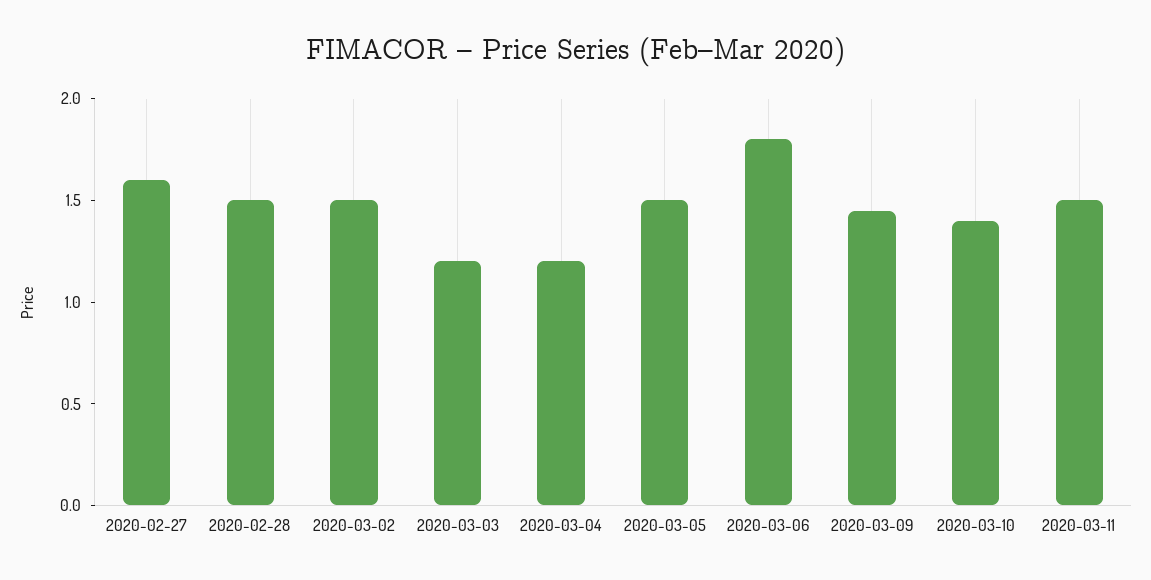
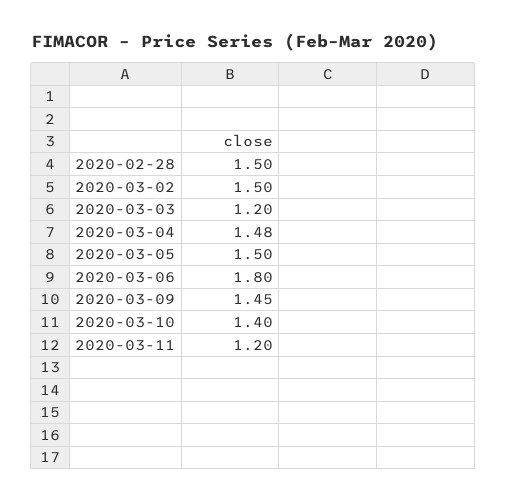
2020-02-27: 1.6 -> none
2020-03-04: 1.2 -> 1.48
2020-03-11: 1.5 -> 1.2

